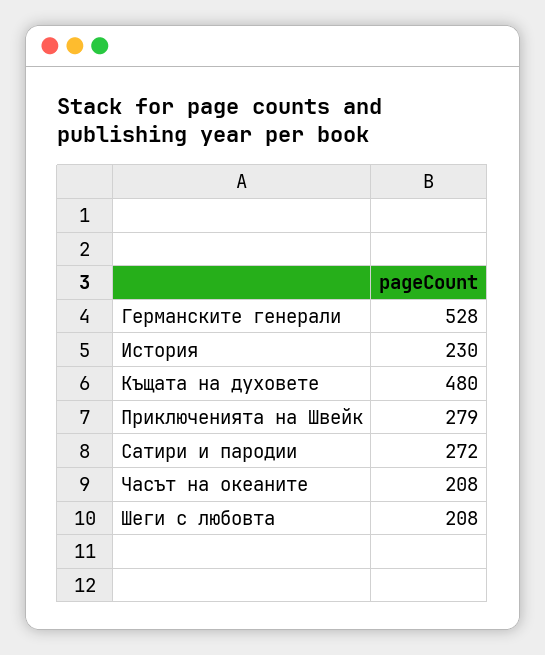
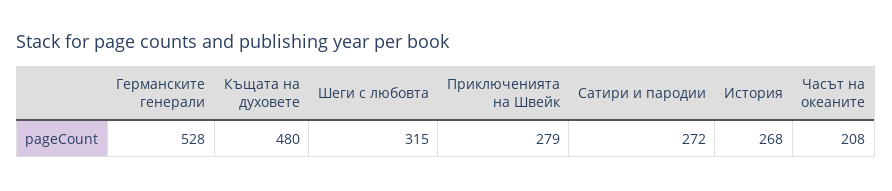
История: 230 -> 268
Шеги с любовта: 208 -> 315

